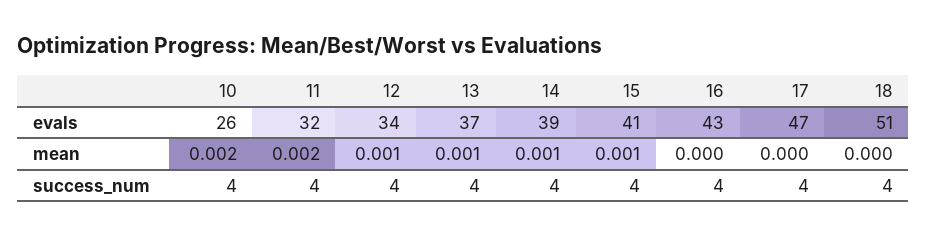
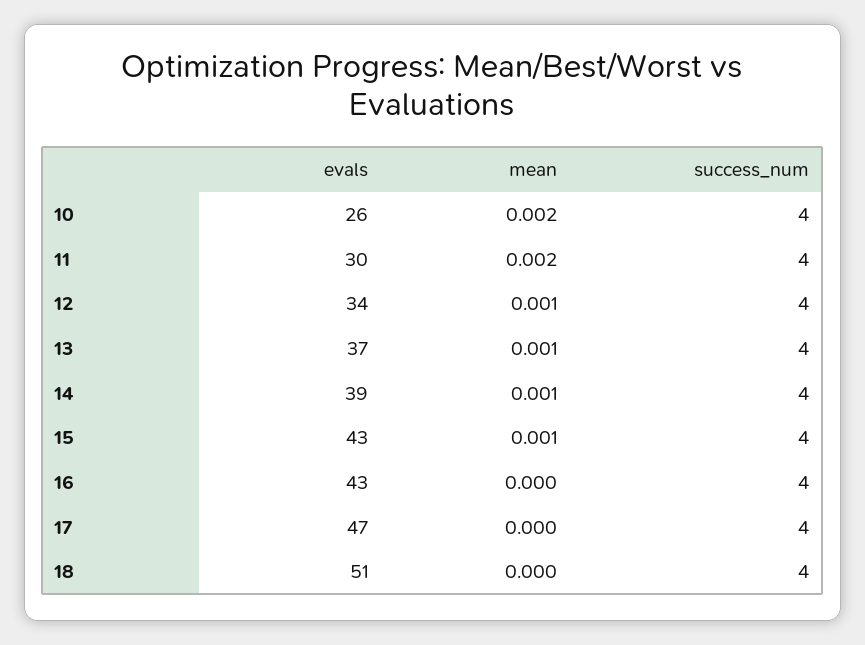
11, evals: 32 -> 30
15, evals: 41 -> 43

